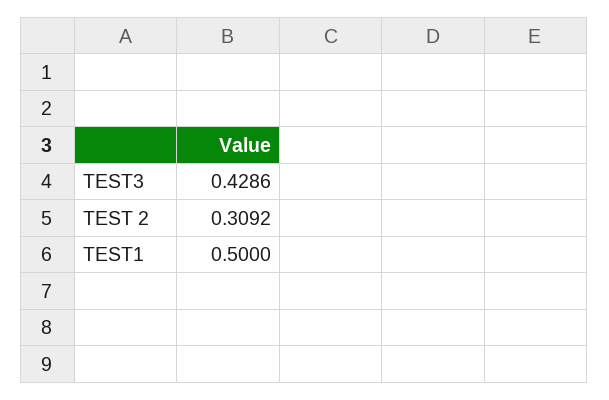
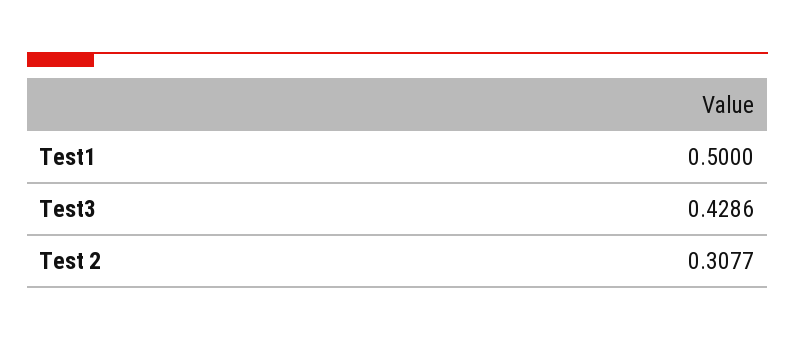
TEST 2: 0.3092 -> 0.3077

